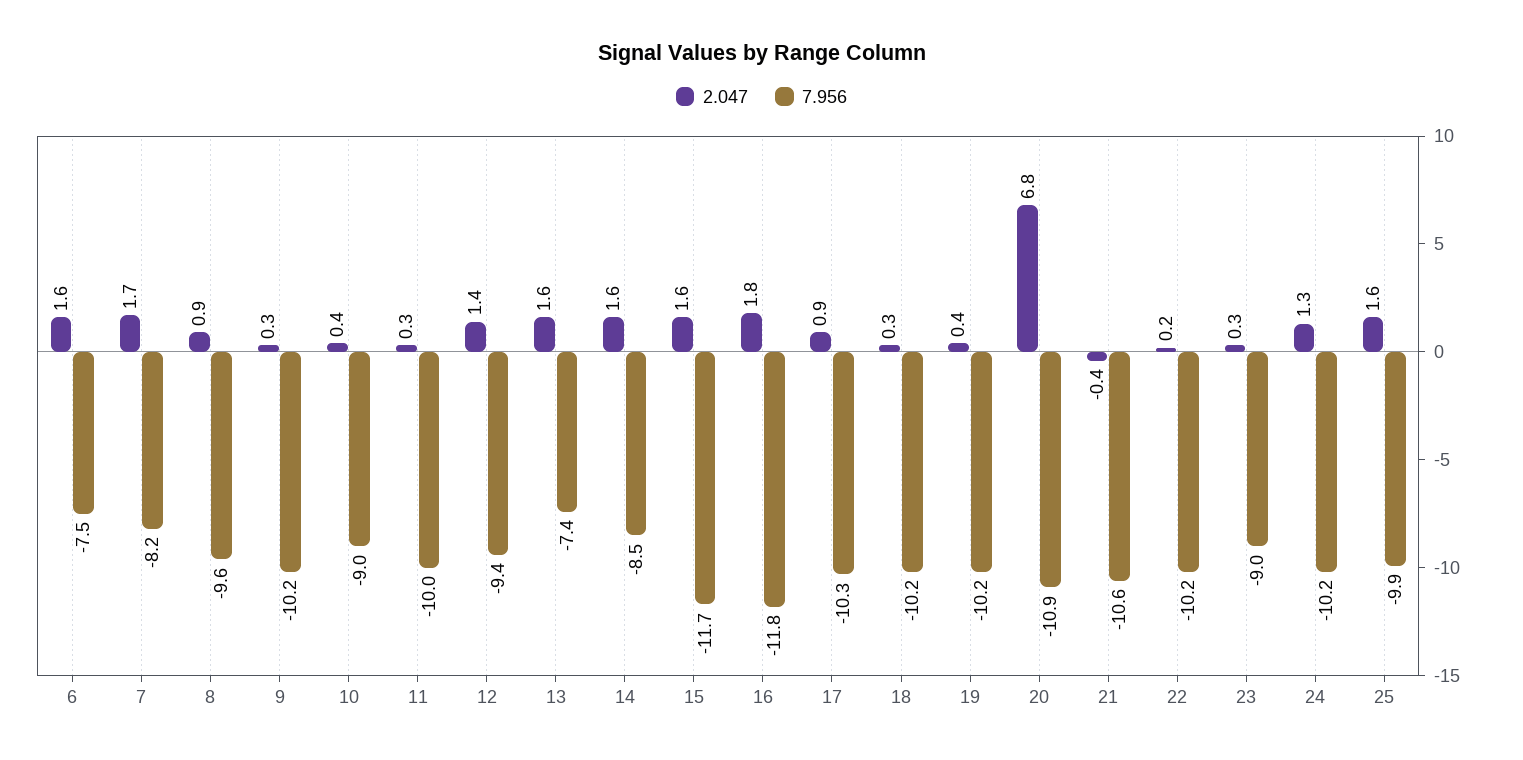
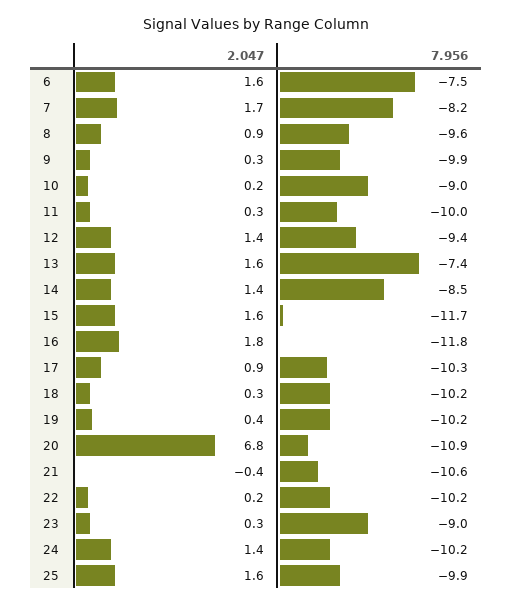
7.956, 9: -10.2 -> -9.9
2.047, 10: 0.4 -> 0.2
2.047, 14: 1.6 -> 1.4
2.047, 24: 1.3 -> 1.4

